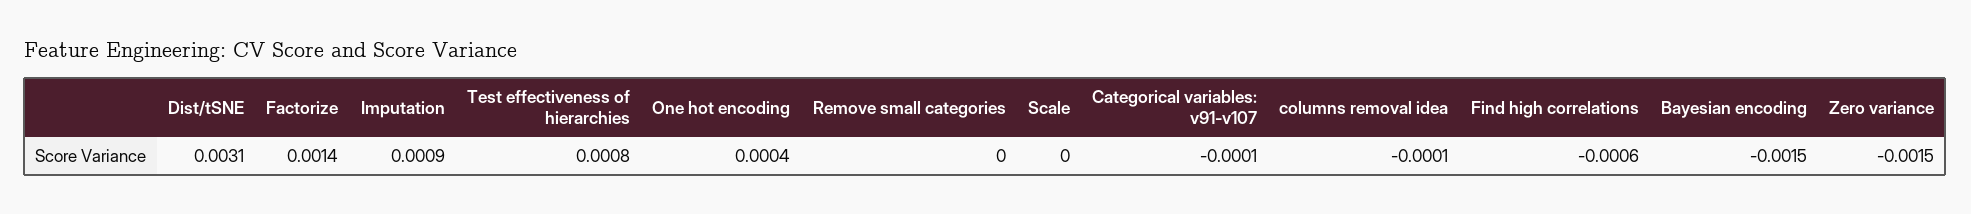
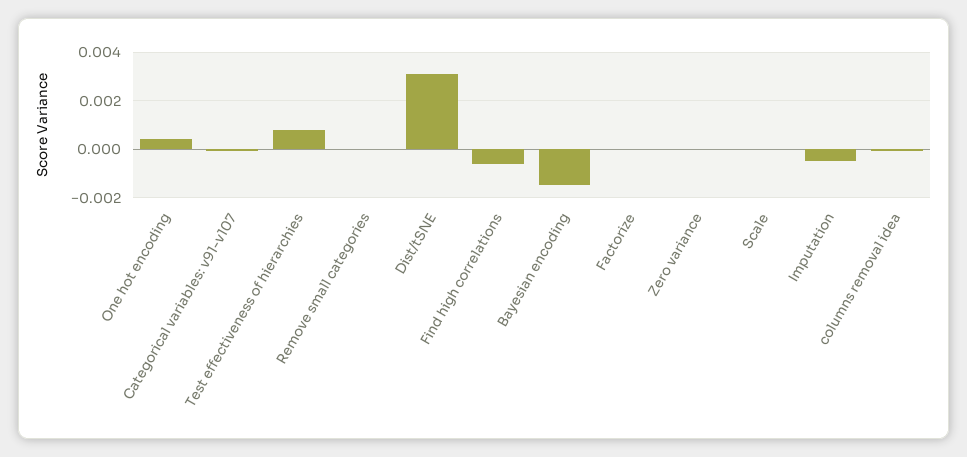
Factorize: 0.0014 -> 0
Imputation: 0.0009 -> -0.0005
Zero variance: -0.0015 -> 0

